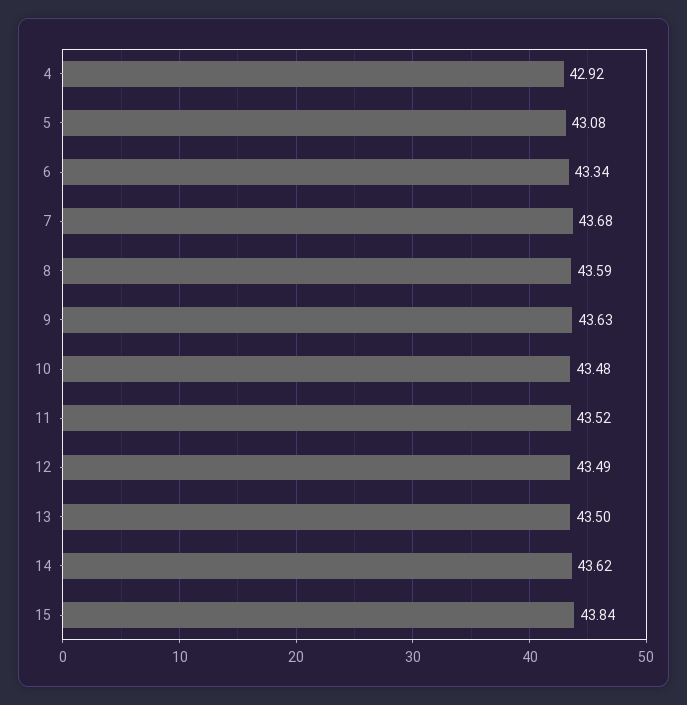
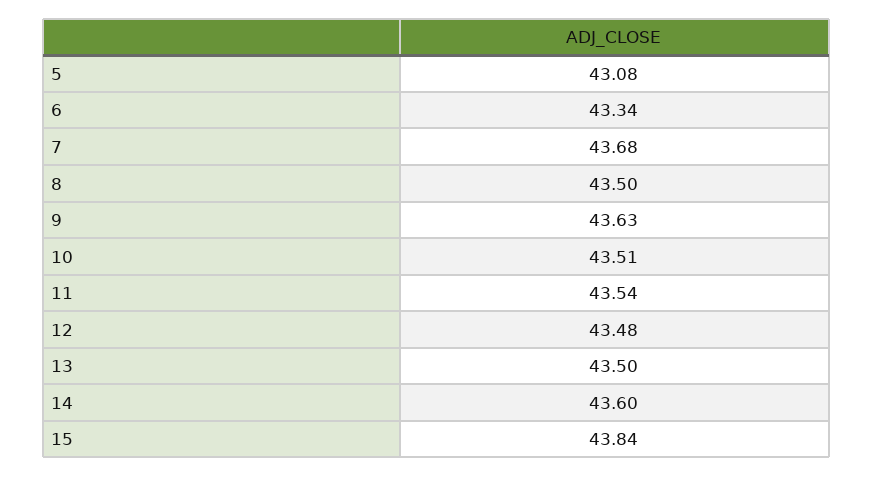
4: 42.92 -> none
8: 43.59 -> 43.5
10: 43.48 -> 43.51
11: 43.52 -> 43.54
12: 43.49 -> 43.48
14: 43.62 -> 43.6

